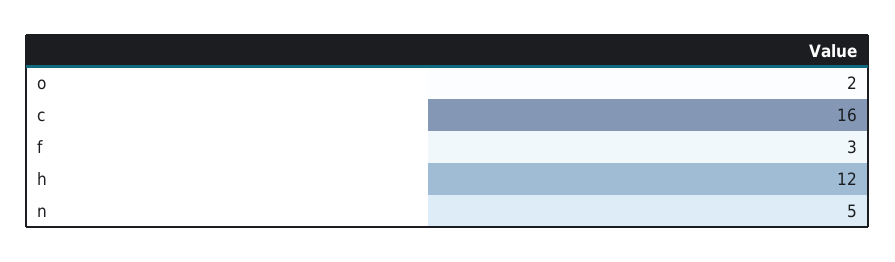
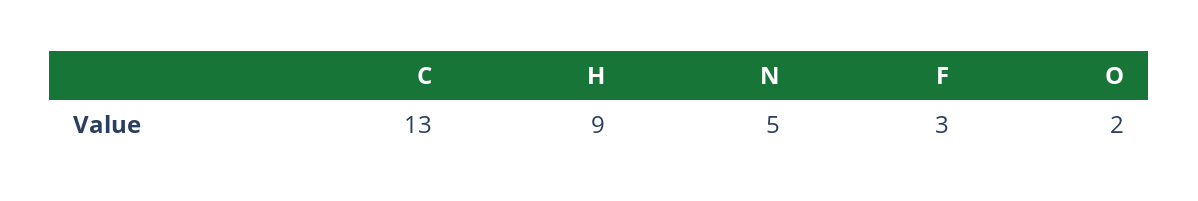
c: 16 -> 13
h: 12 -> 9

